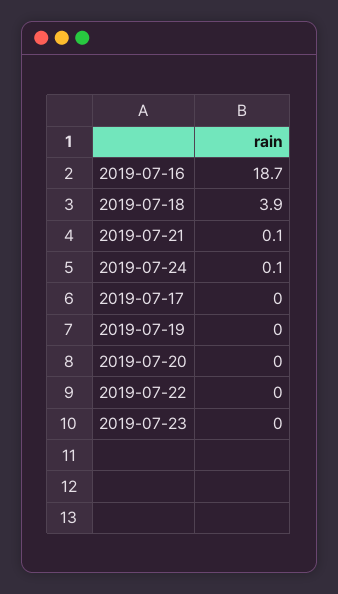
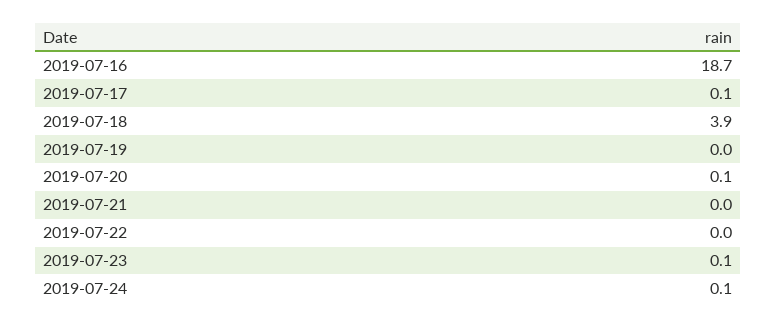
2019-07-21: 0.1 -> 0
2019-07-17: 0 -> 0.1
2019-07-20: 0 -> 0.1
2019-07-23: 0 -> 0.1

